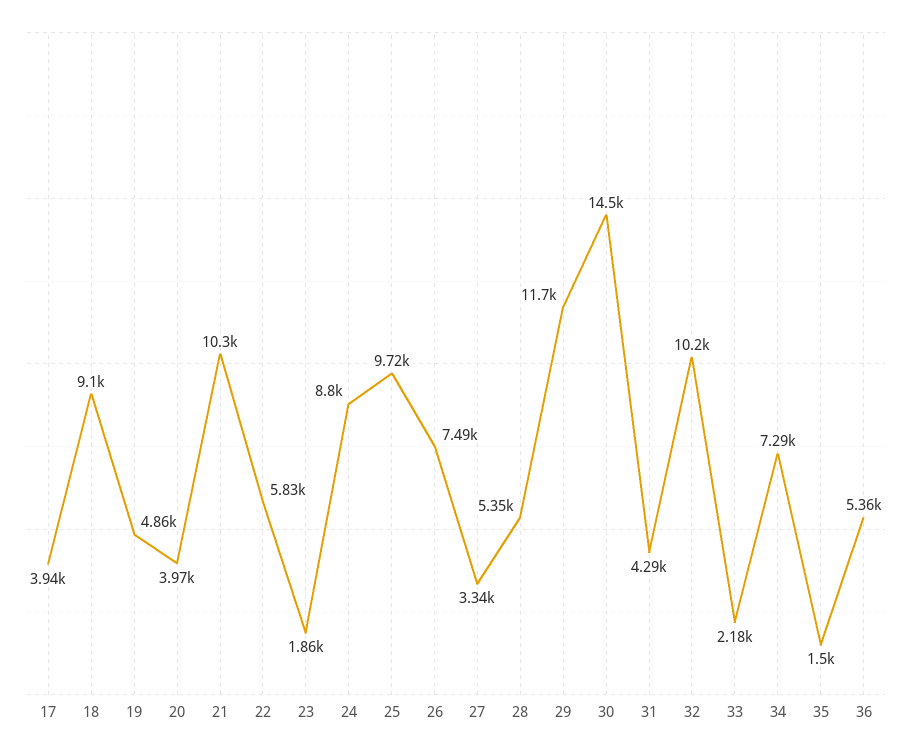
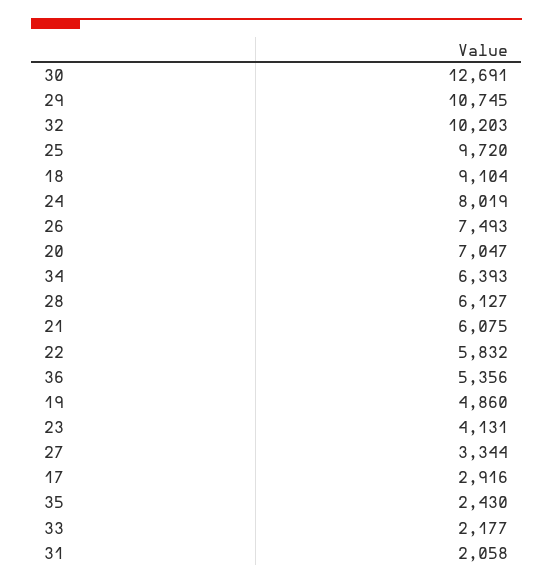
17: 3940 -> 2916
20: 3970 -> 7047
21: 10300 -> 6075
23: 1860 -> 4131
24: 8800 -> 8019
28: 5350 -> 6127
29: 11700 -> 10745
30: 14500 -> 12691
31: 4290 -> 2058
34: 7290 -> 6393
35: 1500 -> 2430

